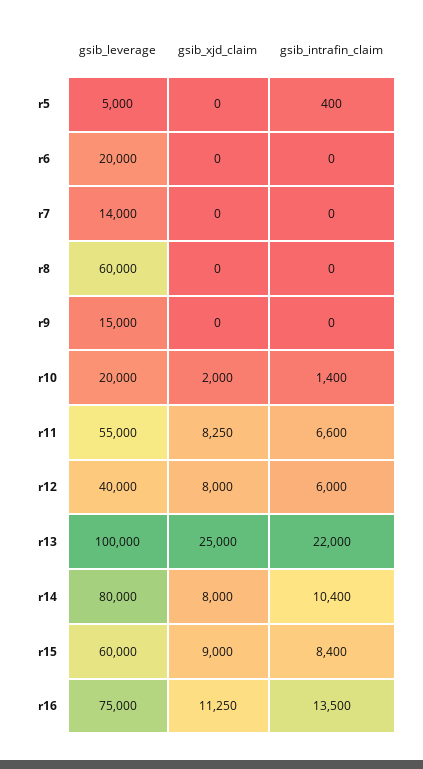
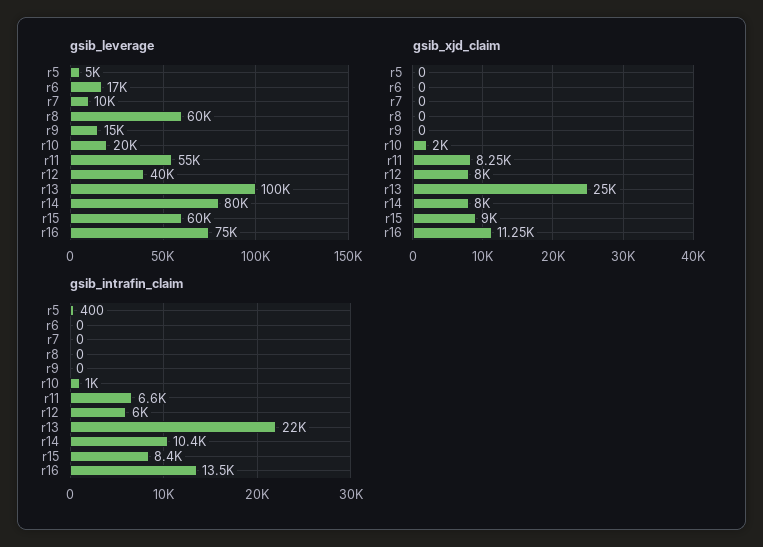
gsib_leverage, r6: 20000 -> 17000
gsib_leverage, r7: 14000 -> 10000
gsib_intrafin_claim, r10: 1400 -> 1000

